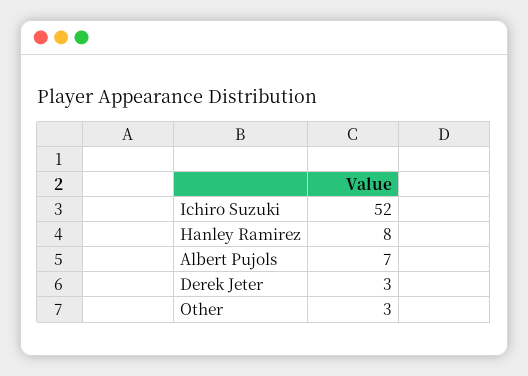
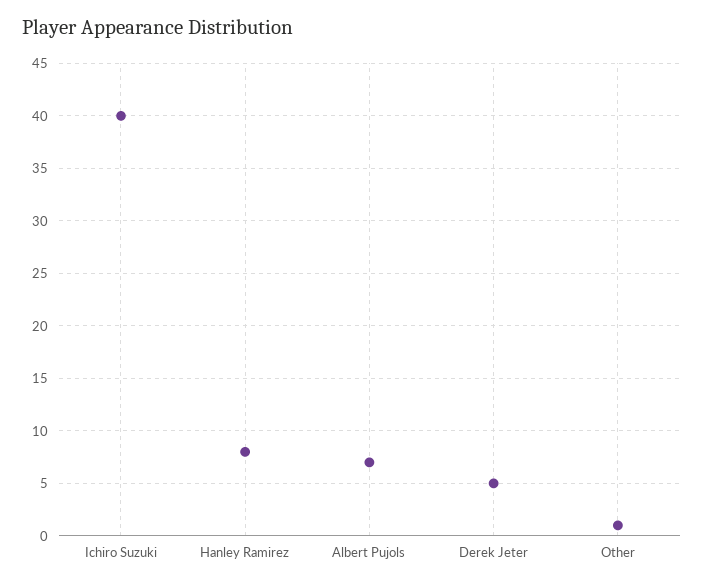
Ichiro Suzuki: 52 -> 40
Derek Jeter: 3 -> 5
Other: 3 -> 1

